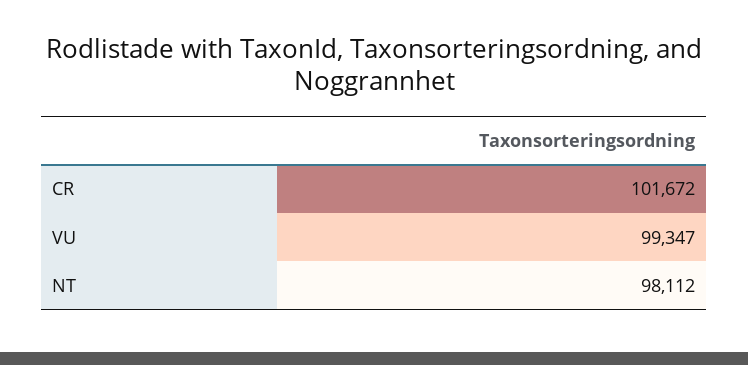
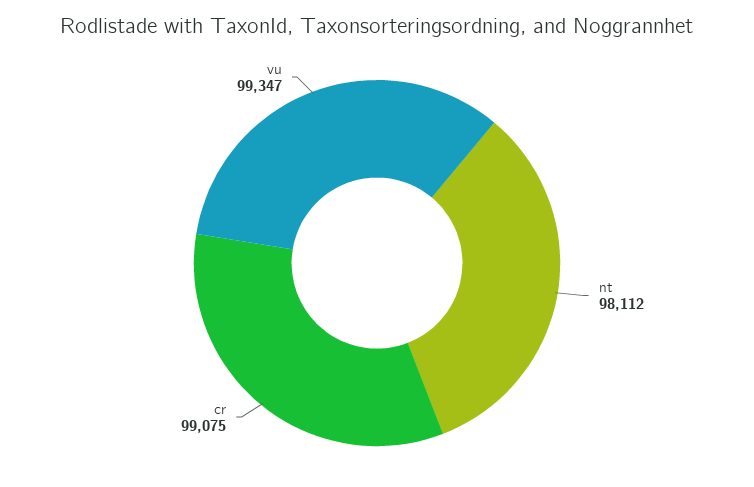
CR: 101672 -> 99075

